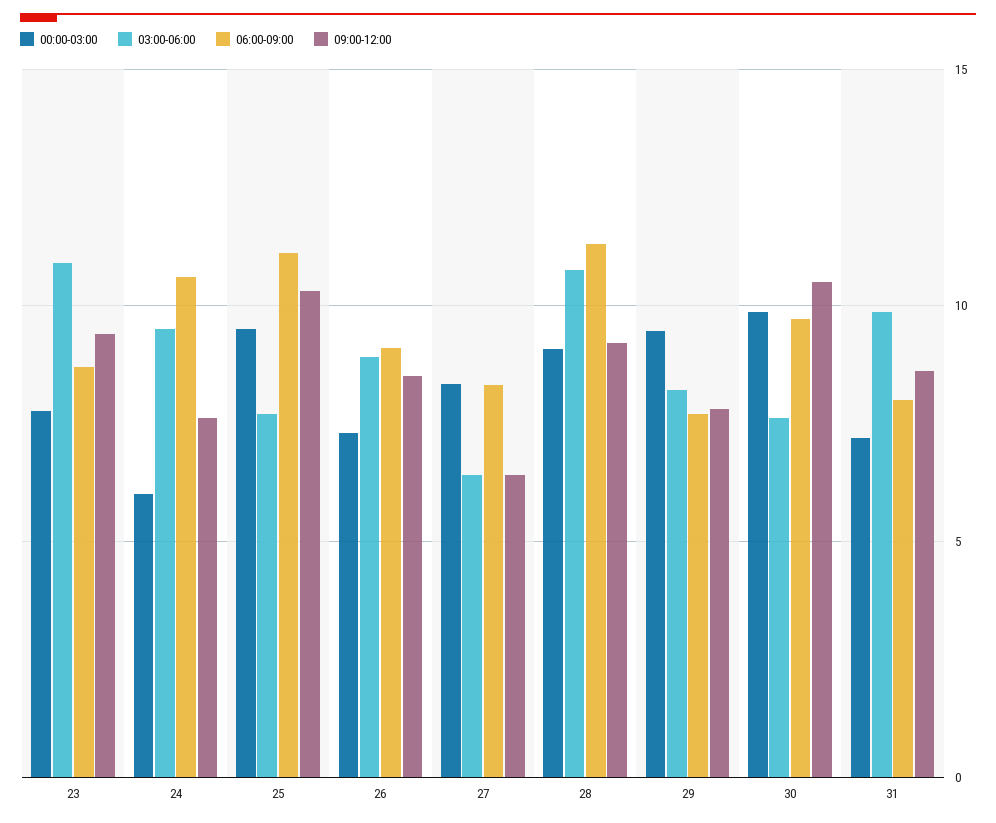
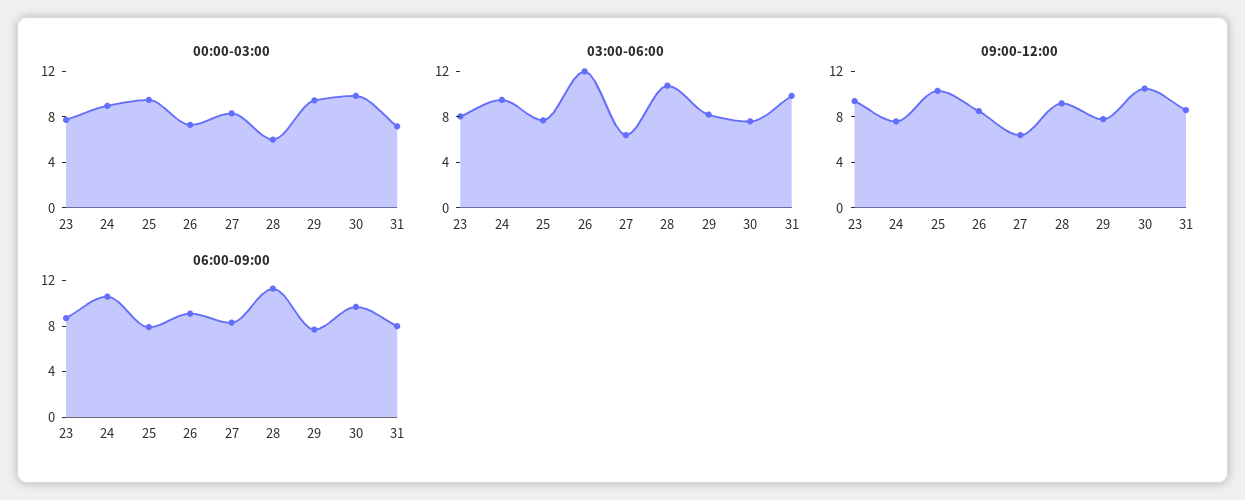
03:00-06:00, 23: 11 -> 8
00:00-03:00, 24: 6 -> 9
06:00-09:00, 25: 11 -> 8
03:00-06:00, 26: 9 -> 12
00:00-03:00, 28: 9 -> 6

